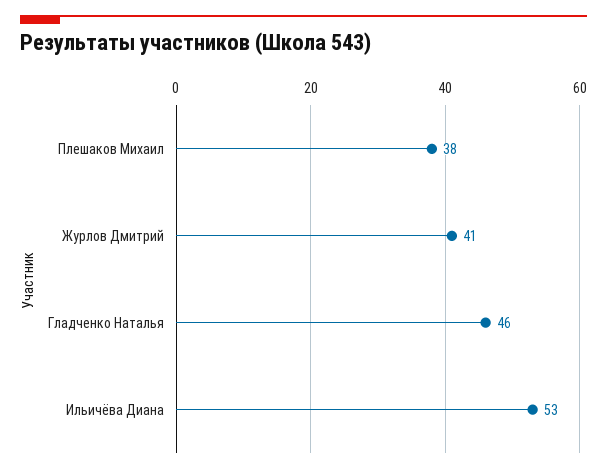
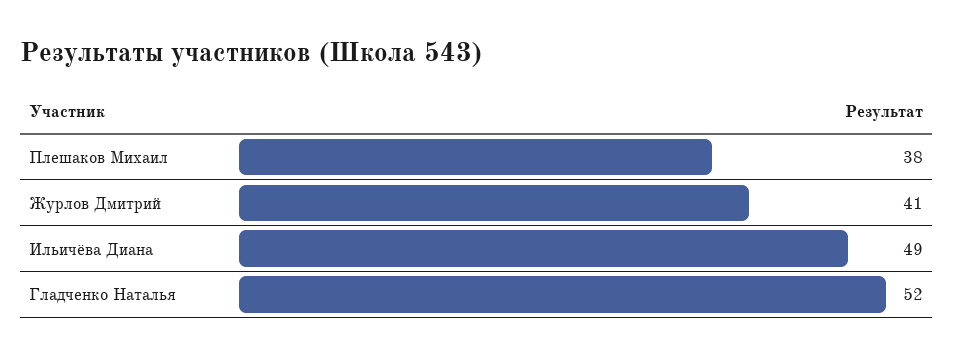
Гладченко Наталья: 46 -> 52
Ильичёва Диана: 53 -> 49

